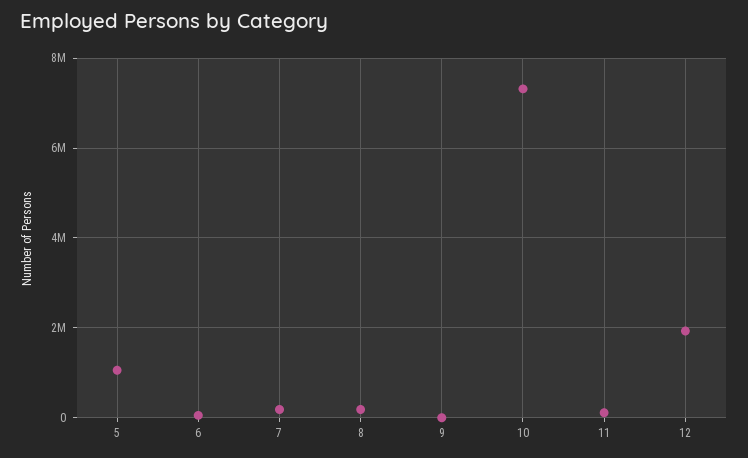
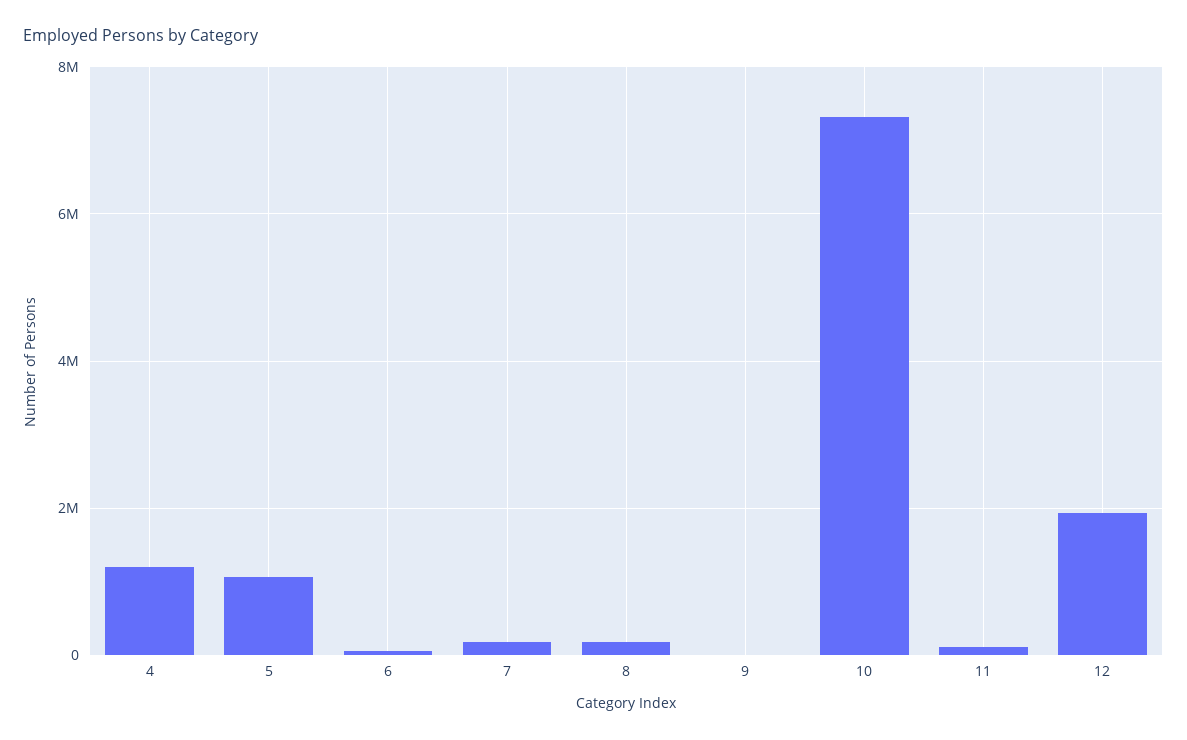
4: none -> 1200000

